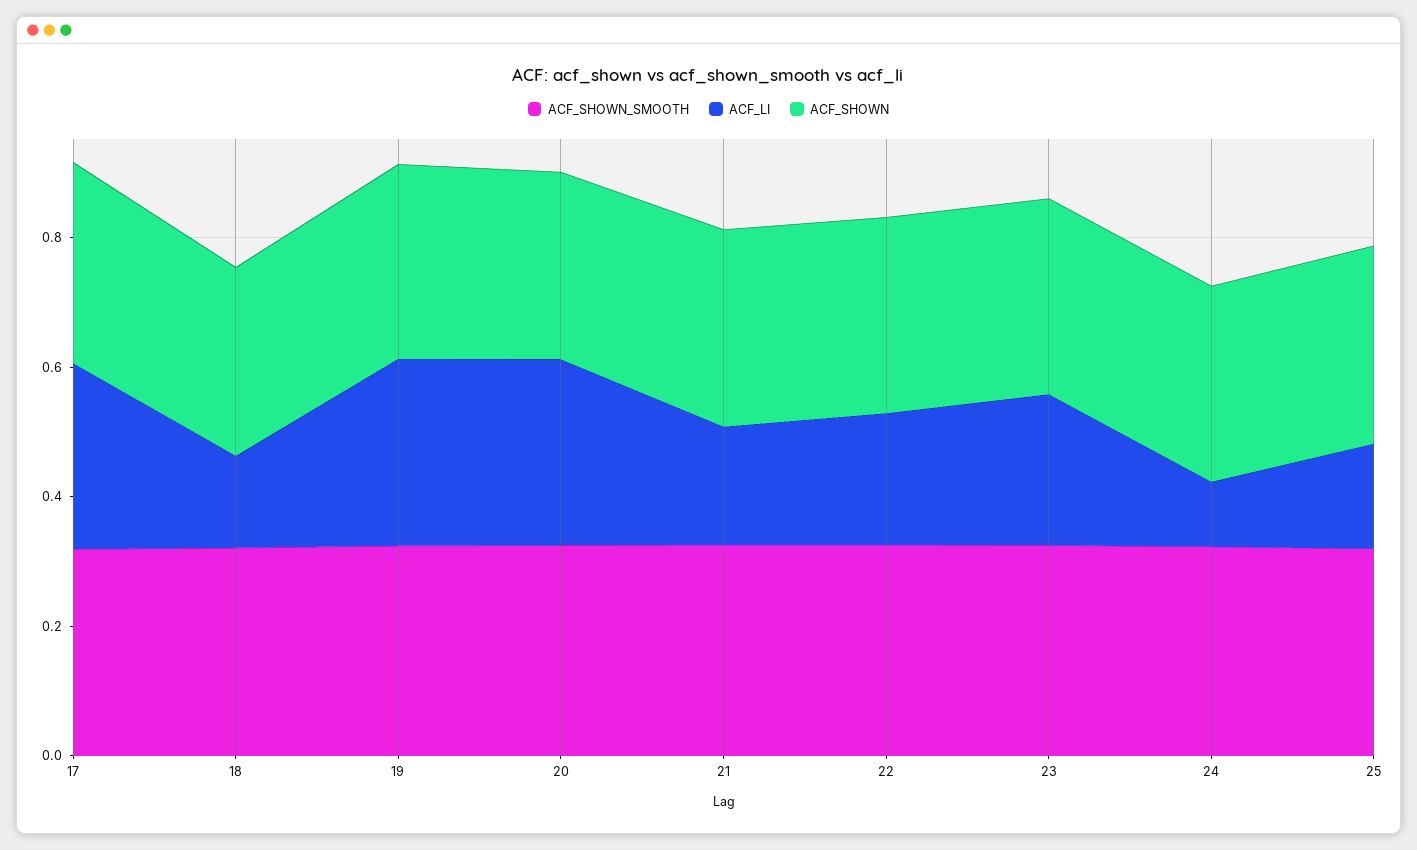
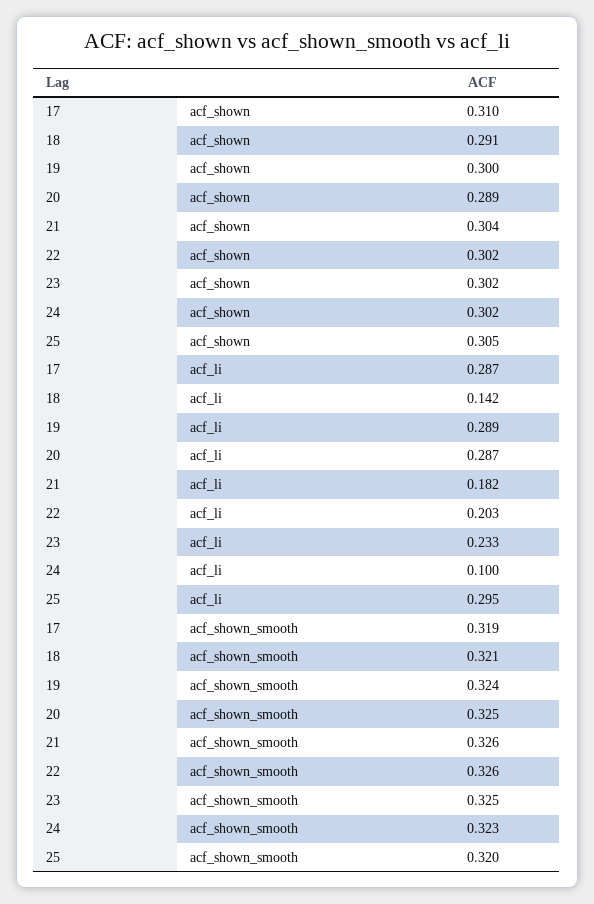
ACF_LI, 25: 0.15 -> 0.295

